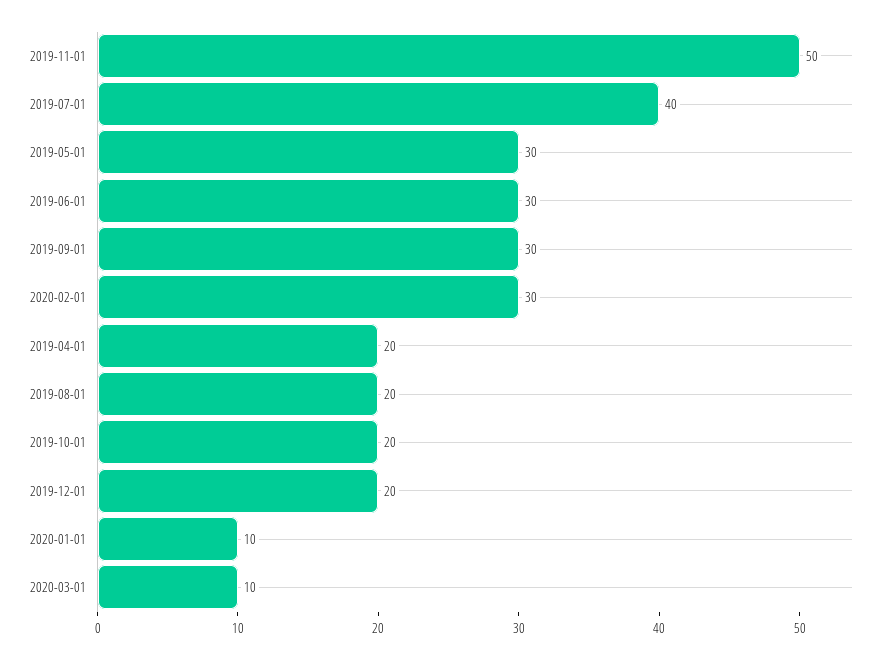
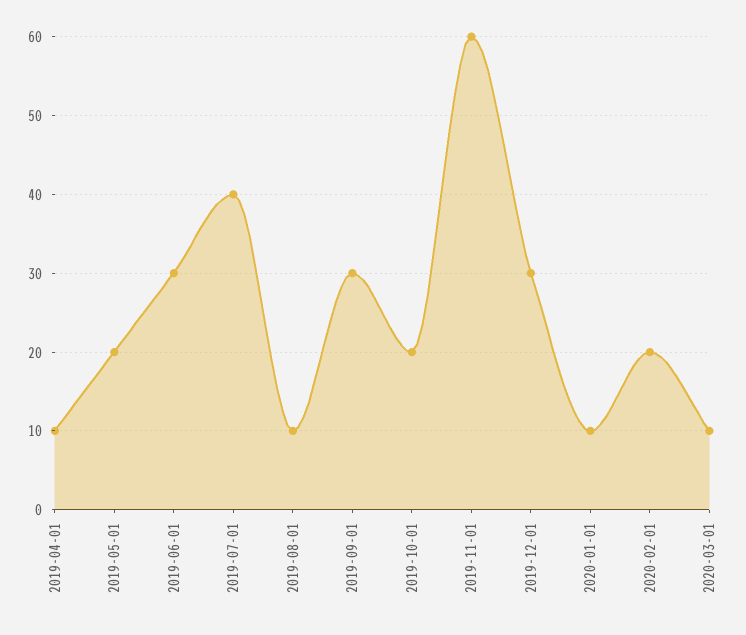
2019-11-01: 50 -> 60
2019-05-01: 30 -> 20
2020-02-01: 30 -> 20
2019-04-01: 20 -> 10
2019-08-01: 20 -> 10
2019-12-01: 20 -> 30

